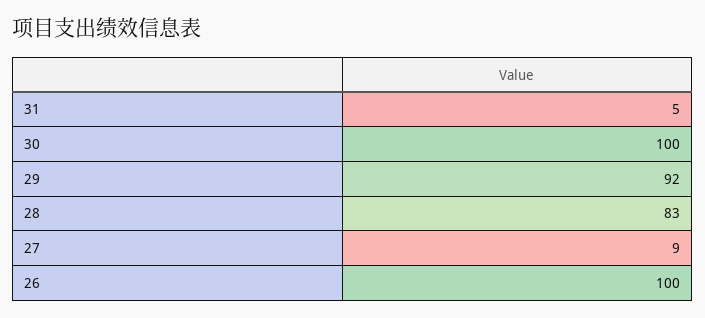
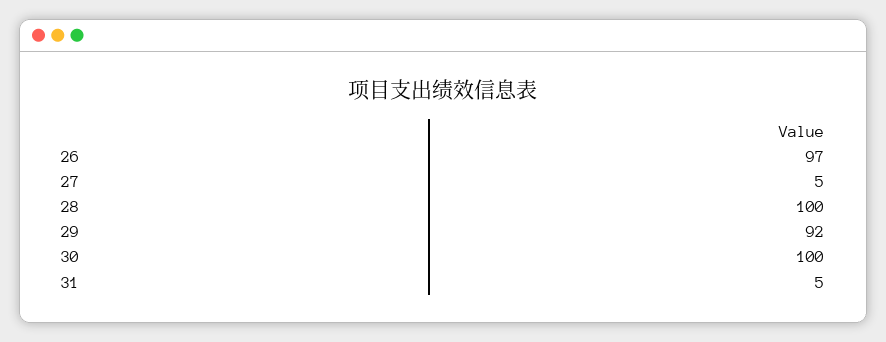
28: 83 -> 100
27: 9 -> 5
26: 100 -> 97

